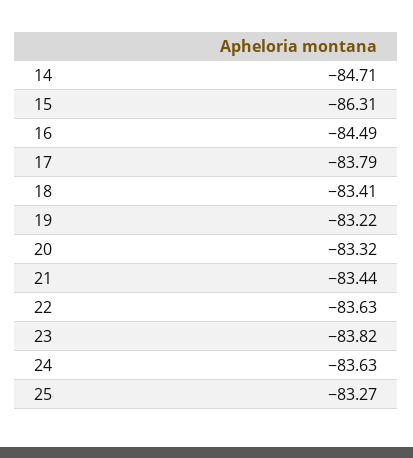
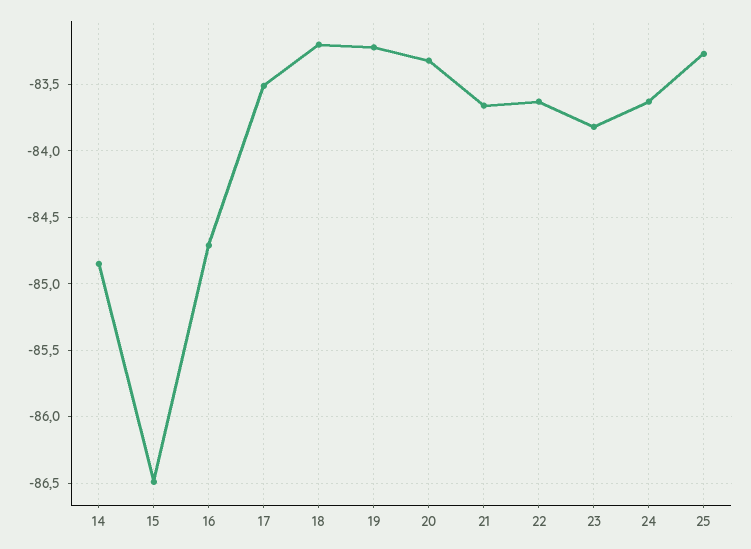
14: -84.71 -> -84.85
15: -86.31 -> -86.5
16: -84.49 -> -84.7
17: -83.79 -> -83.5
18: -83.41 -> -83.2
21: -83.44 -> -83.65

